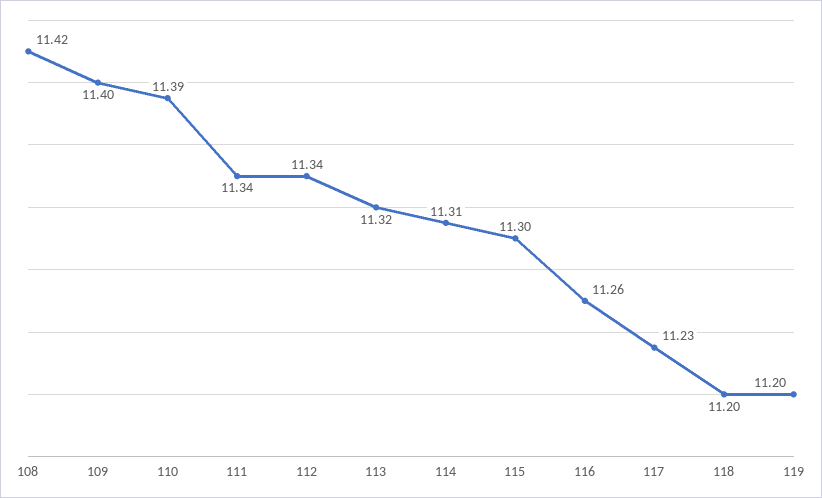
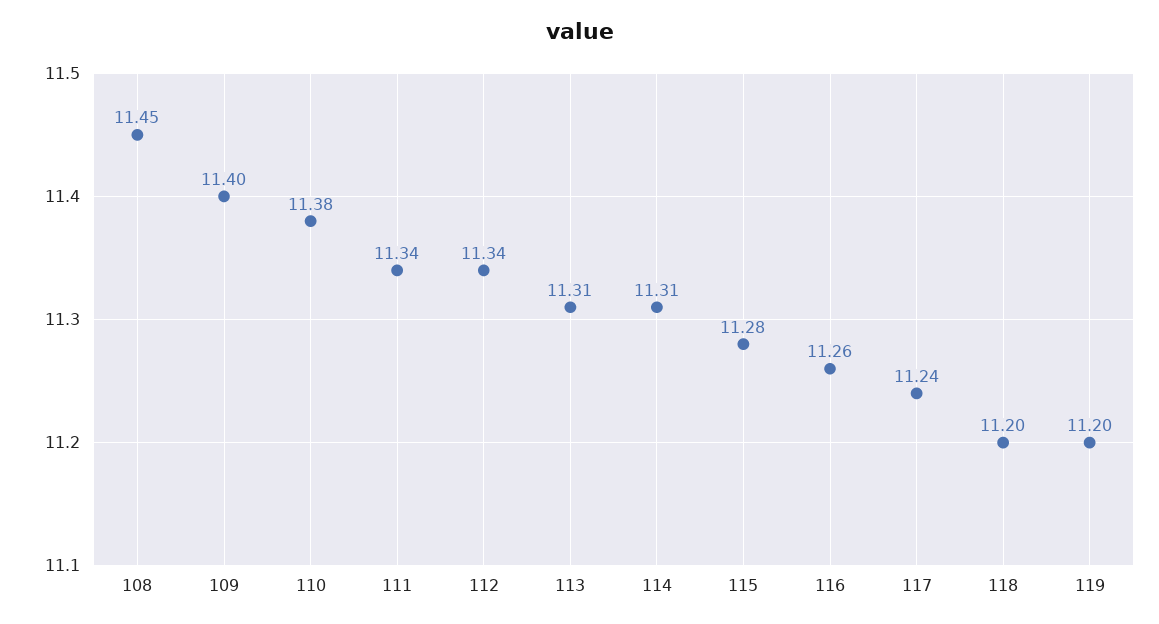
108: 11.42 -> 11.45
110: 11.39 -> 11.38
113: 11.32 -> 11.31
115: 11.3 -> 11.28
117: 11.23 -> 11.24

